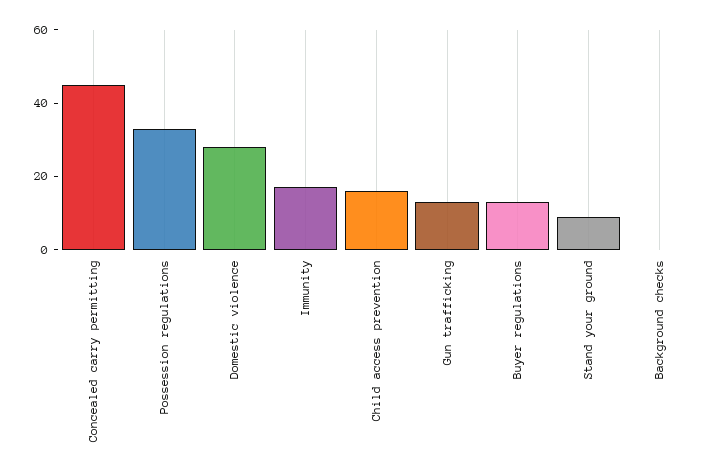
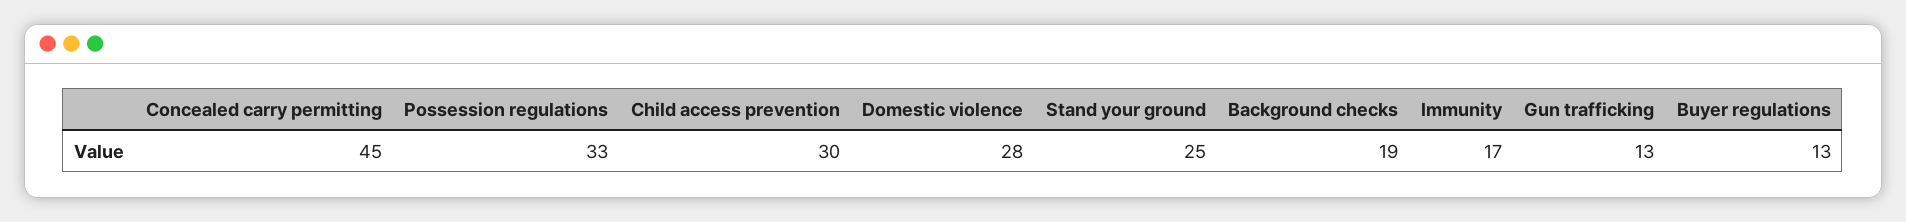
Child access prevention: 15 -> 30
Stand your ground: 10 -> 25
Background checks: 0 -> 19

